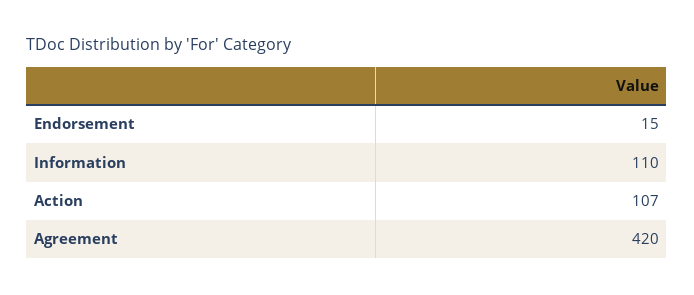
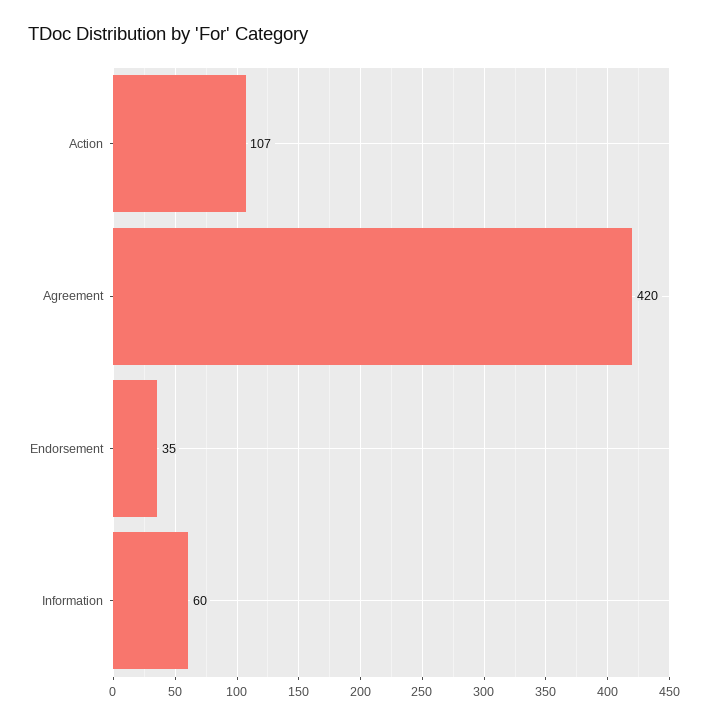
Endorsement: 15 -> 35
Information: 110 -> 60

